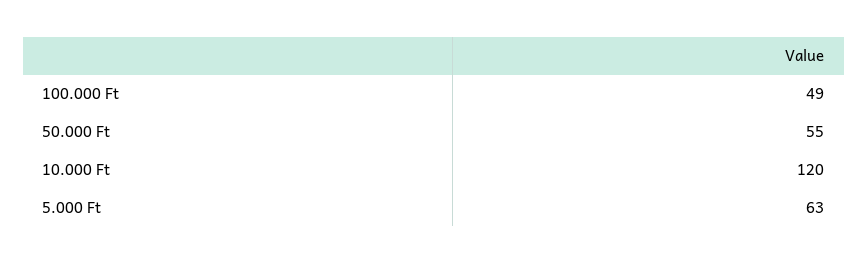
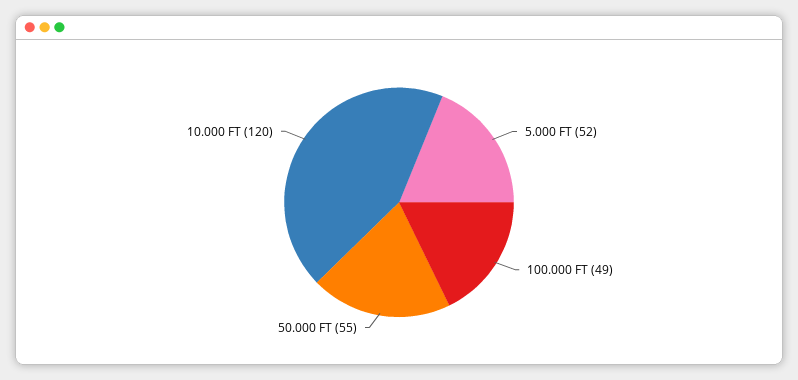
5.000 Ft: 63 -> 52

